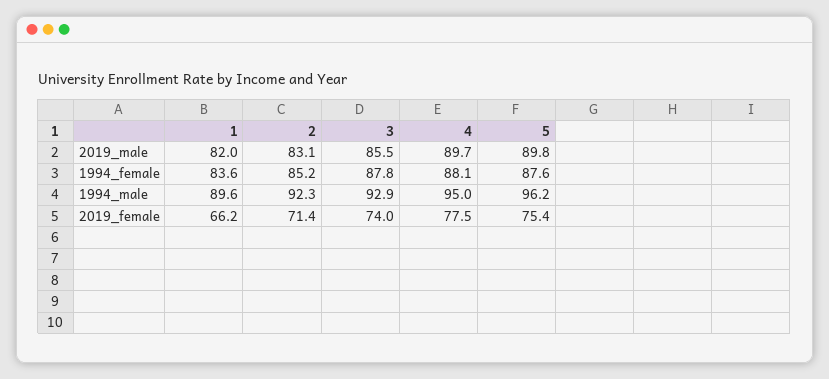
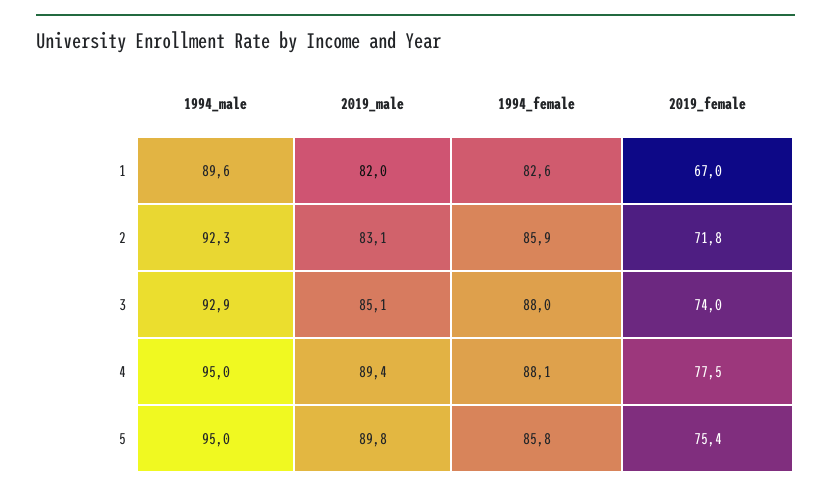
3, 2019_male: 85.5 -> 85.1
4, 2019_male: 89.7 -> 89.4
1, 1994_female: 83.6 -> 82.6
2, 1994_female: 85.2 -> 85.9
3, 1994_female: 87.8 -> 88
5, 1994_female: 87.6 -> 85.8
5, 1994_male: 96.2 -> 95
1, 2019_female: 66.2 -> 67
2, 2019_female: 71.4 -> 71.8

